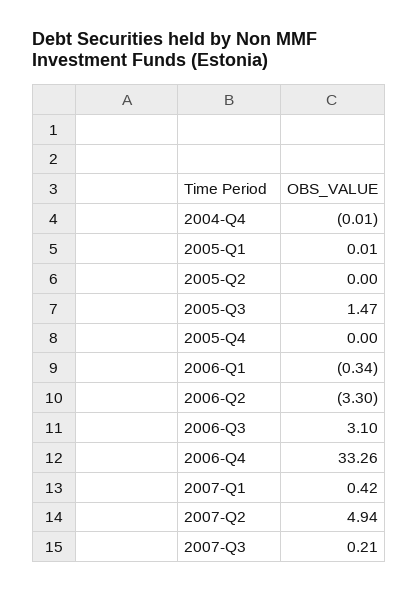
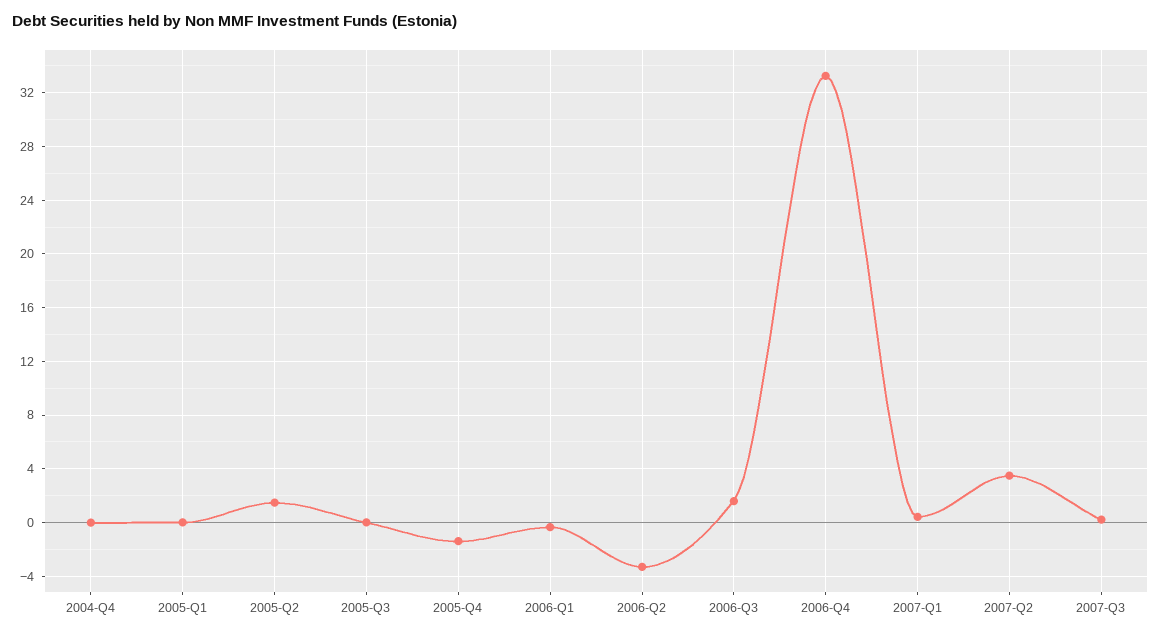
2005-Q2: 0 -> 1.5
2005-Q3: 1.47 -> 0
2005-Q4: 0 -> -1.5
2006-Q3: 3.1 -> 1.5
2007-Q2: 4.94 -> 3.5

